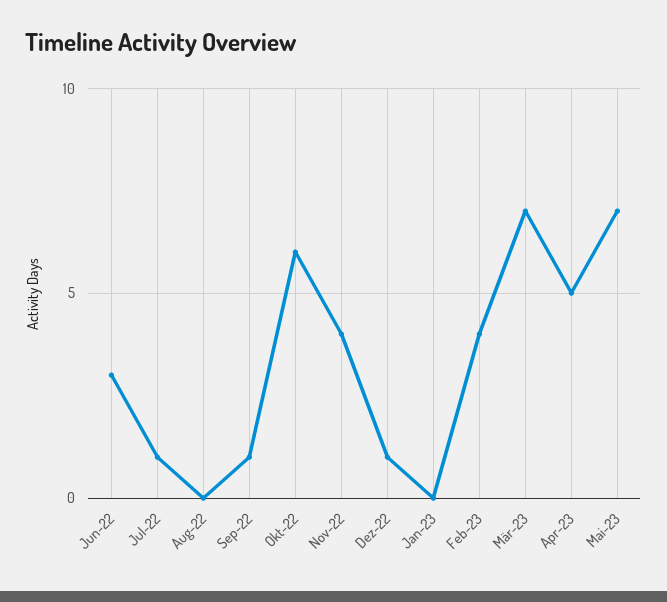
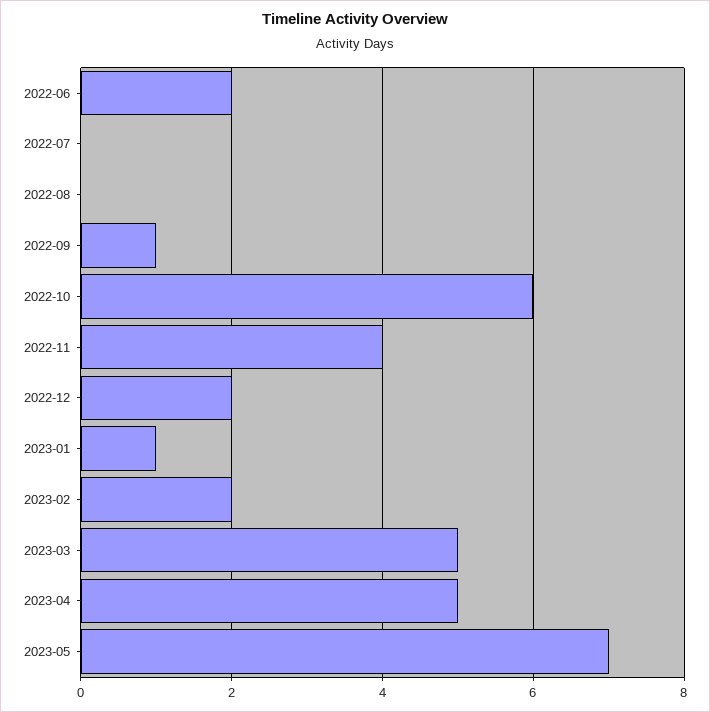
Jun-22: 3 -> 2
Jul-22: 1 -> 0
Dez-22: 1 -> 2
Jan-23: 0 -> 1
Feb-23: 4 -> 2
Mär-23: 7 -> 5

